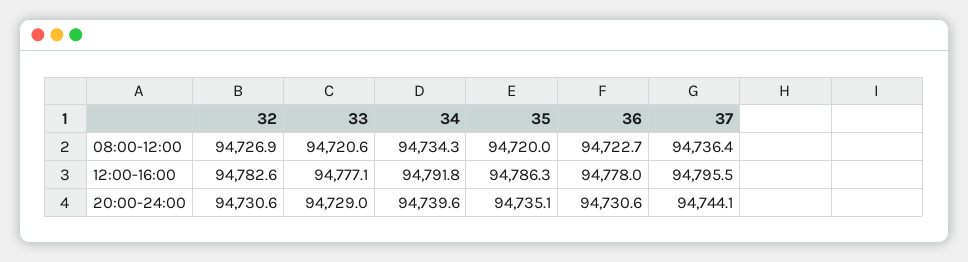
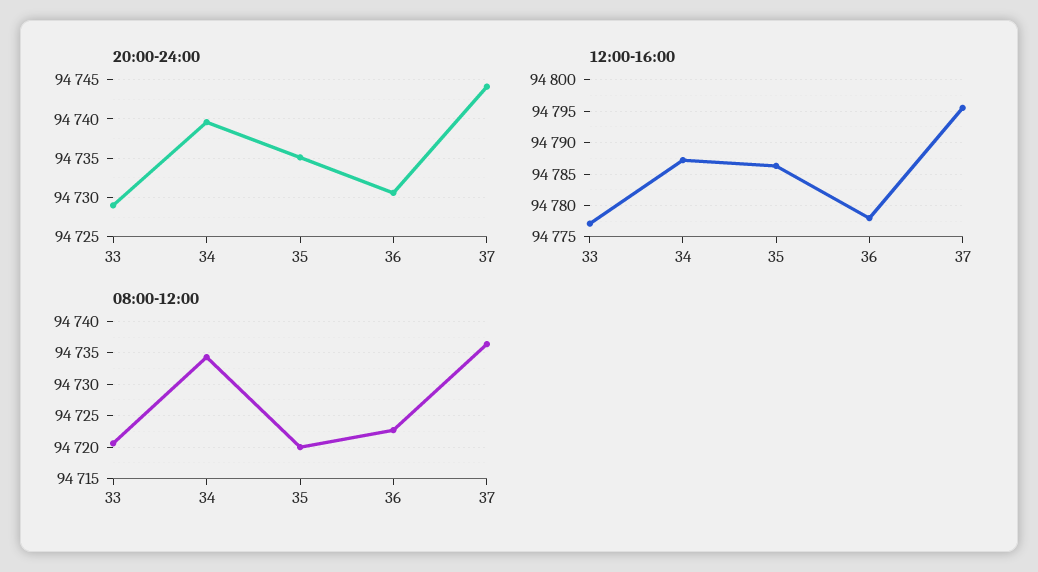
08:00-12:00, 32: 94726.9 -> none
12:00-16:00, 32: 94782.6 -> none
12:00-16:00, 34: 94791.8 -> 94787
20:00-24:00, 32: 94730.6 -> none

